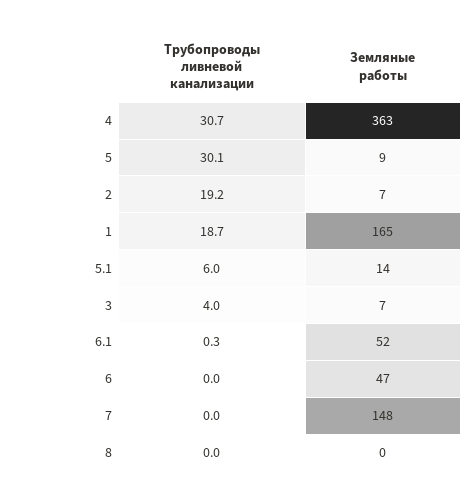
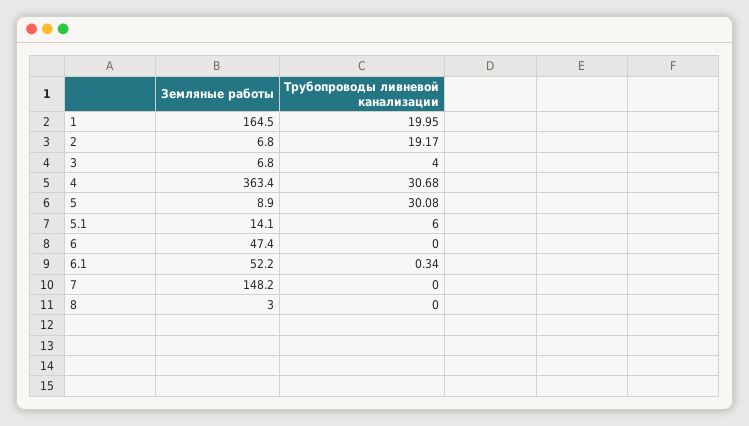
Трубопроводы ливневой канализации, 1: 18.7 -> 19.95
Земляные работы, 8: 0 -> 3

